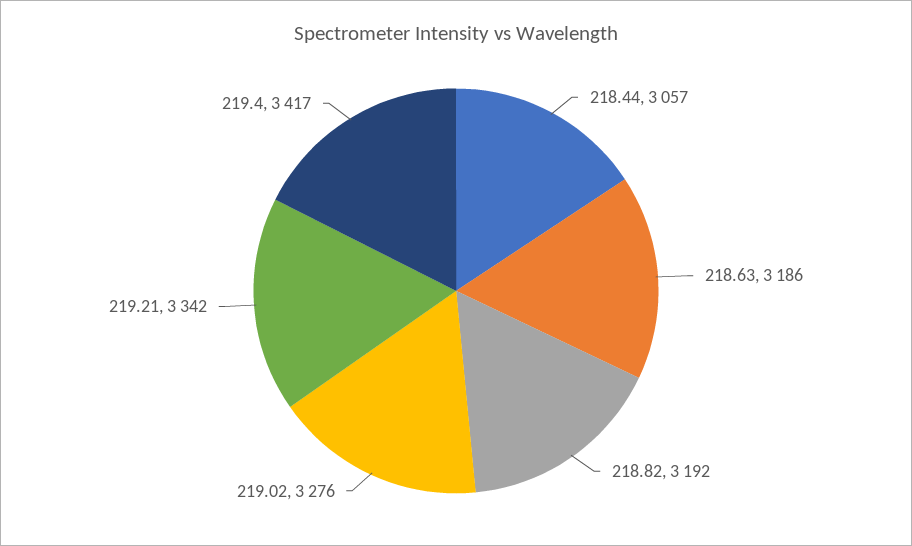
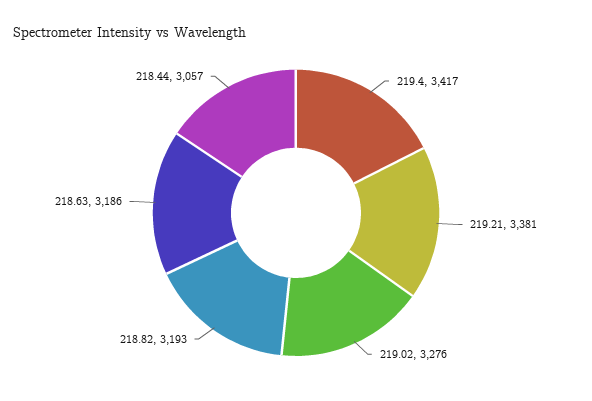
218.82: 3192 -> 3193
219.21: 3342 -> 3381

